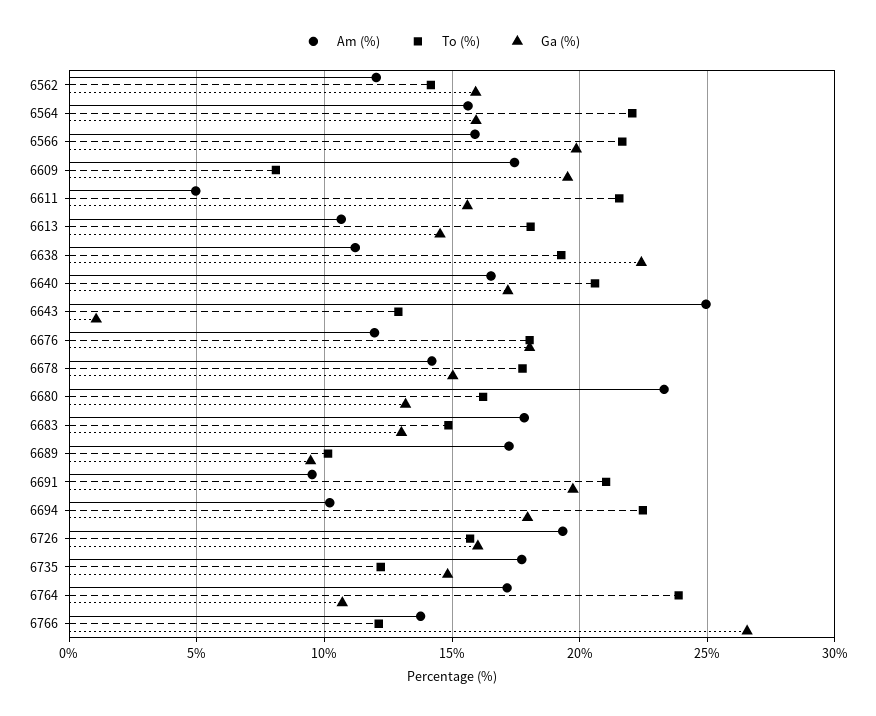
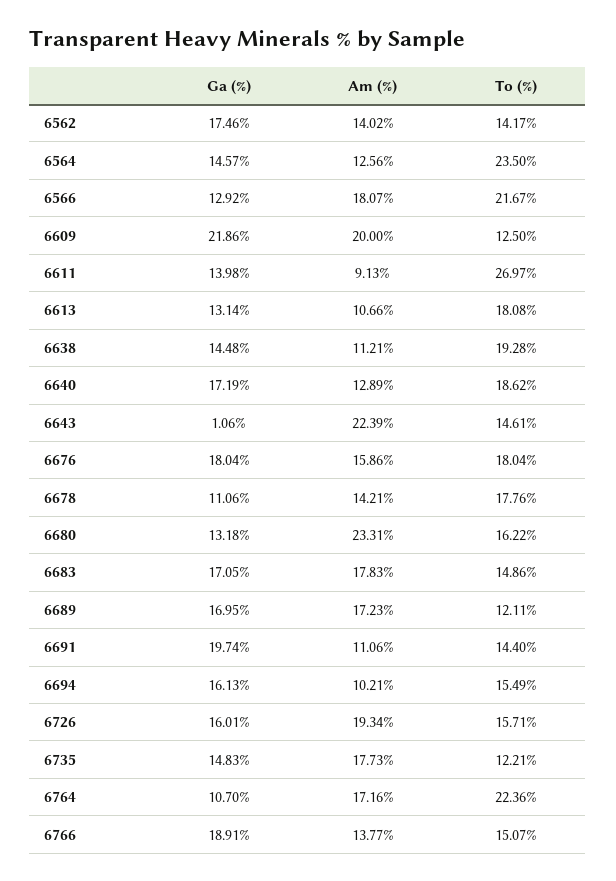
Am (%), 6562: 12 -> 14.02
Ga (%), 6562: 16 -> 17.46
Am (%), 6564: 15.5 -> 12.56
To (%), 6564: 22 -> 23.5
Ga (%), 6564: 16 -> 14.57
Am (%), 6566: 16 -> 18.07
Ga (%), 6566: 20 -> 12.92
Am (%), 6609: 17.5 -> 20
To (%), 6609: 8 -> 12.5
Ga (%), 6609: 19.5 -> 21.86
Am (%), 6611: 5 -> 9.13
To (%), 6611: 21.5 -> 26.97
Ga (%), 6611: 15.5 -> 13.98
Ga (%), 6613: 14.5 -> 13.14
Ga (%), 6638: 22.5 -> 14.48
Am (%), 6640: 16.5 -> 12.89
To (%), 6640: 20.5 -> 18.62
Am (%), 6643: 25 -> 22.39
To (%), 6643: 13 -> 14.61
Am (%), 6676: 12 -> 15.86
Ga (%), 6678: 15 -> 11.06
Ga (%), 6683: 13 -> 17.05
To (%), 6689: 10 -> 12.11
Ga (%), 6689: 9.5 -> 16.95
Am (%), 6691: 9.5 -> 11.06
To (%), 6691: 21 -> 14.4
To (%), 6694: 22.5 -> 15.49
Ga (%), 6694: 18 -> 16.13
To (%), 6764: 24 -> 22.36
To (%), 6766: 12 -> 15.07
Ga (%), 6766: 26.5 -> 18.91

